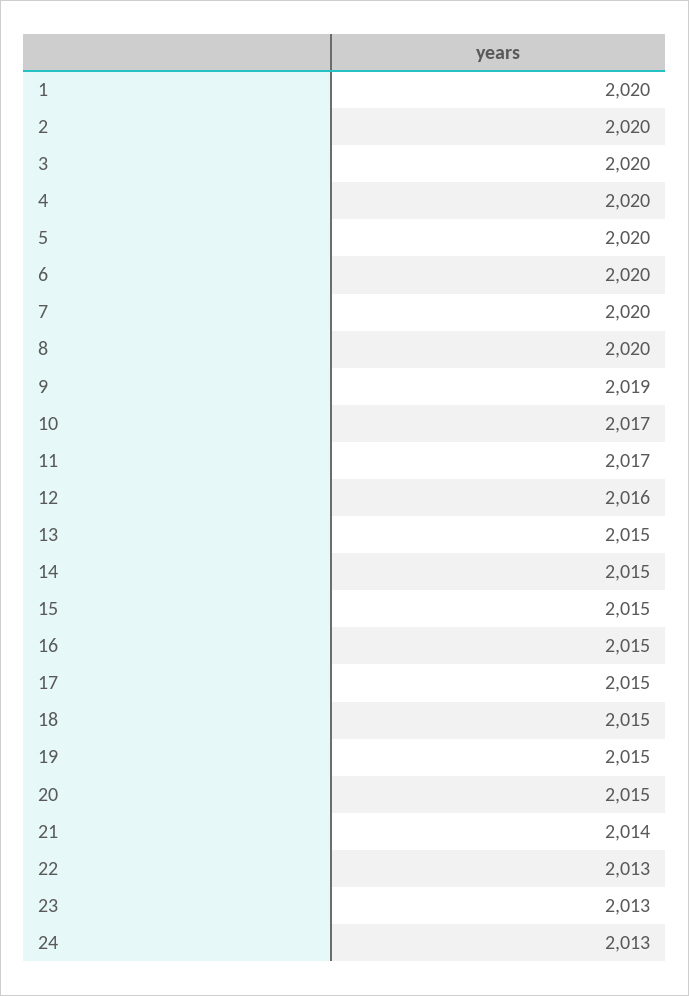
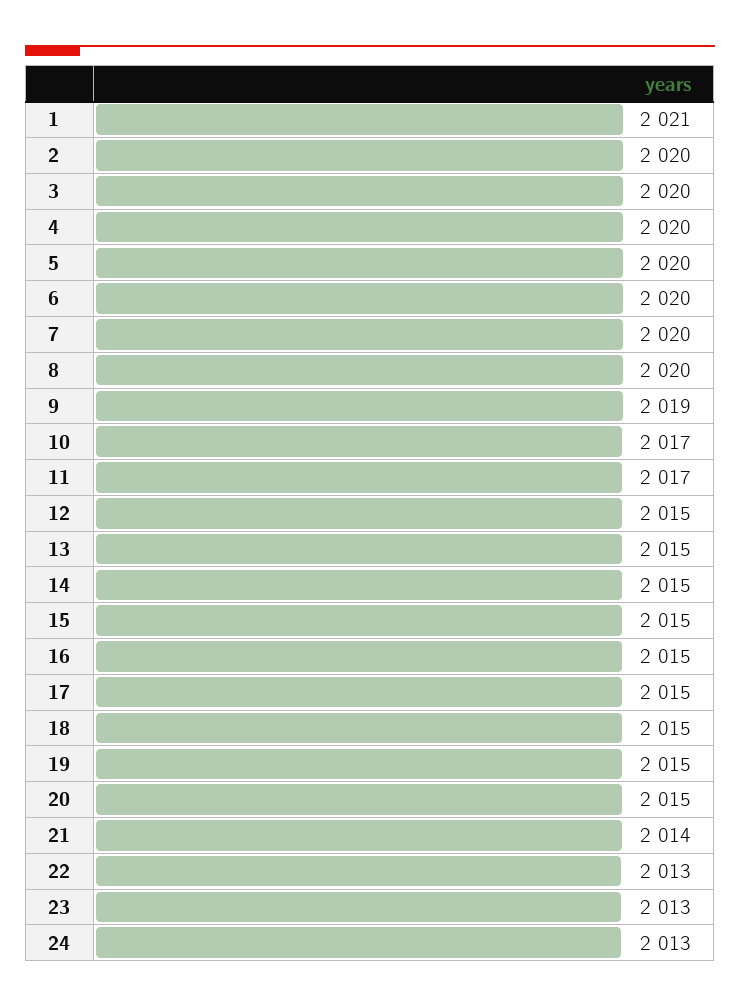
1: 2020 -> 2021
12: 2016 -> 2015

